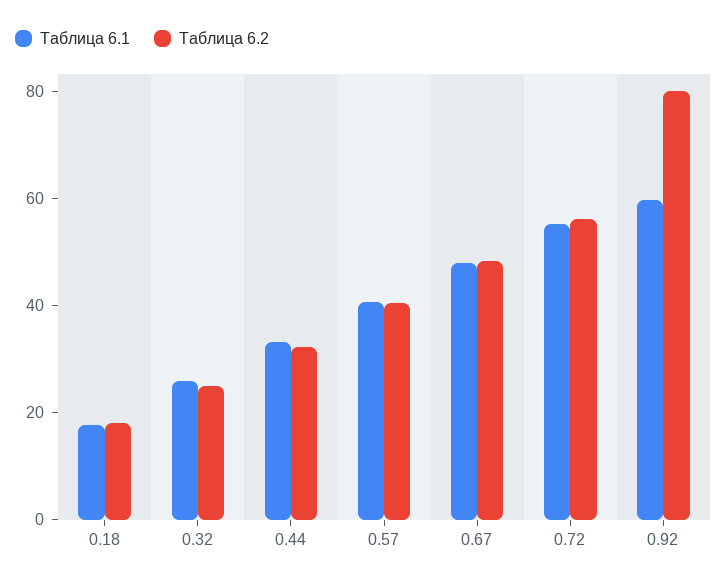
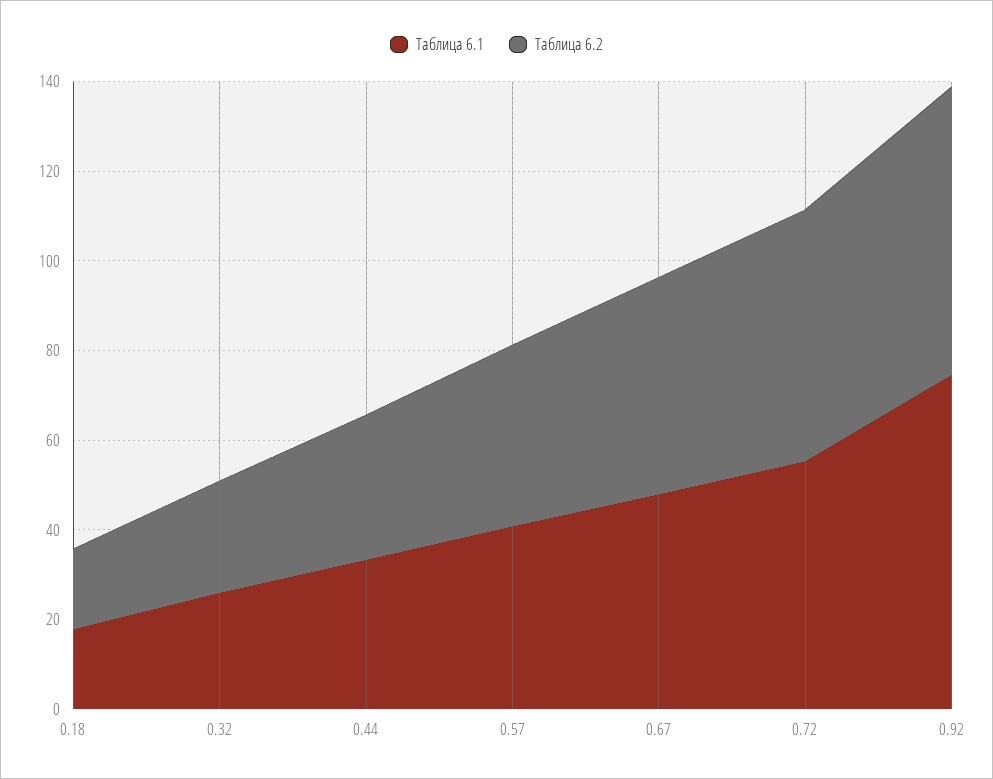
Таблица 6.1, 0.92: 60 -> 75
Таблица 6.2, 0.92: 80 -> 65

